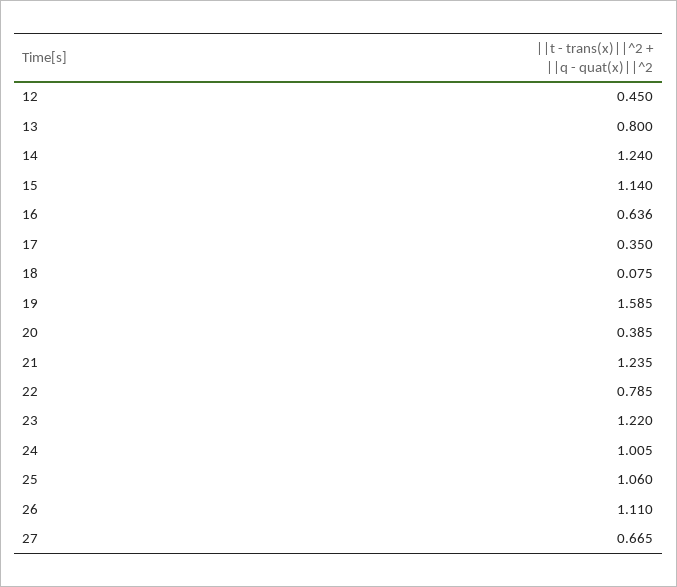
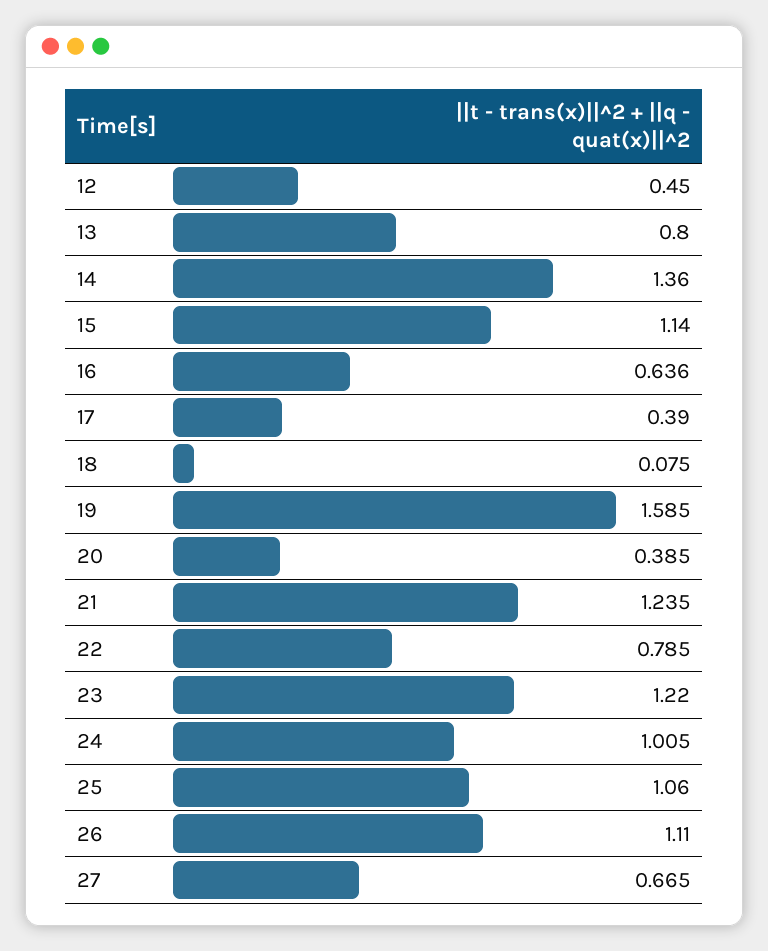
14: 1.24 -> 1.36
17: 0.35 -> 0.39

